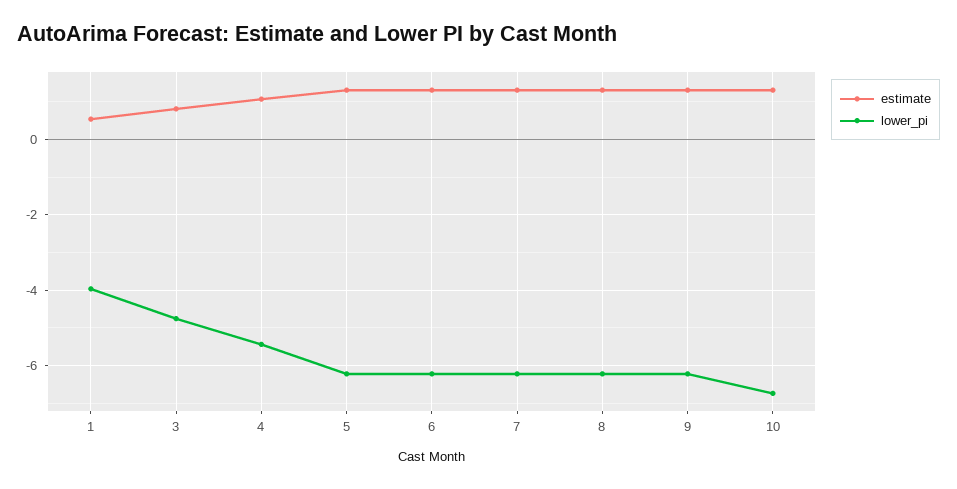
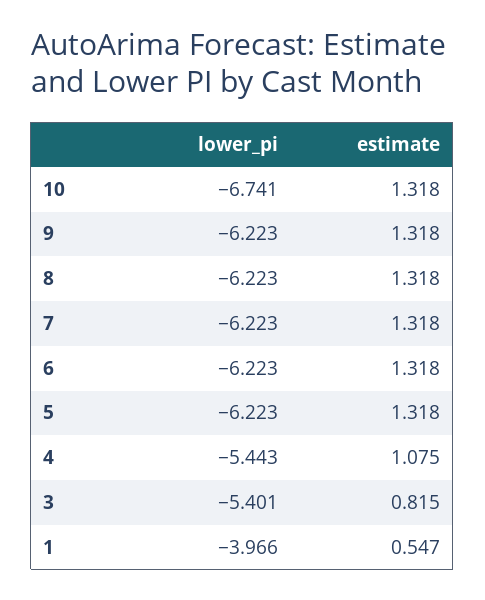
lower_pi, 3: -4.8 -> -5.401

